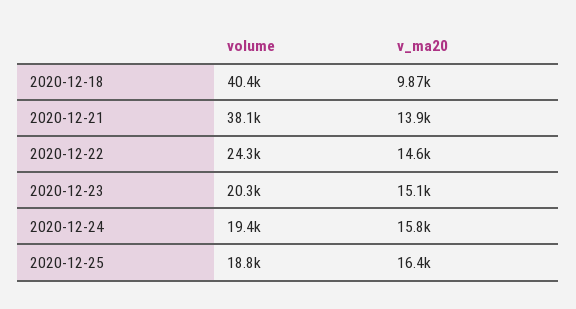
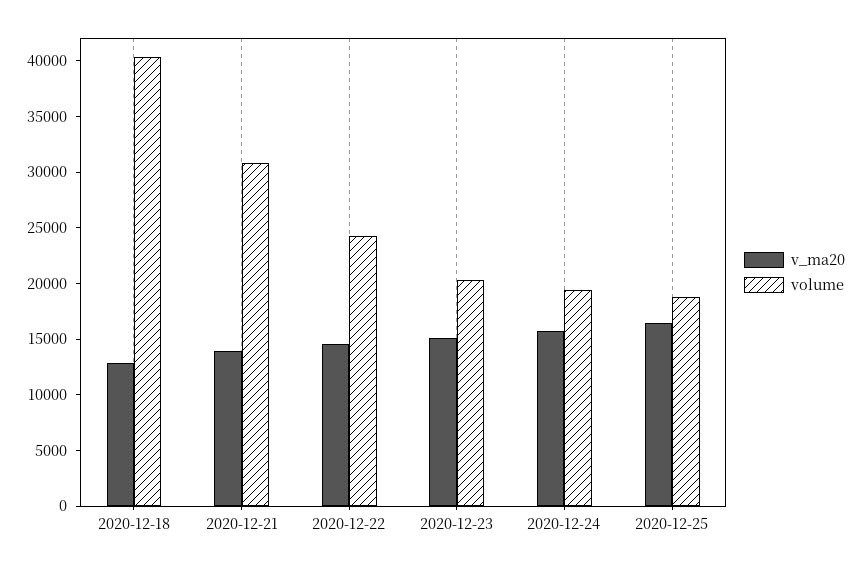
v_ma20, 2020-12-18: 9870 -> 13000
volume, 2020-12-21: 38100 -> 31000

